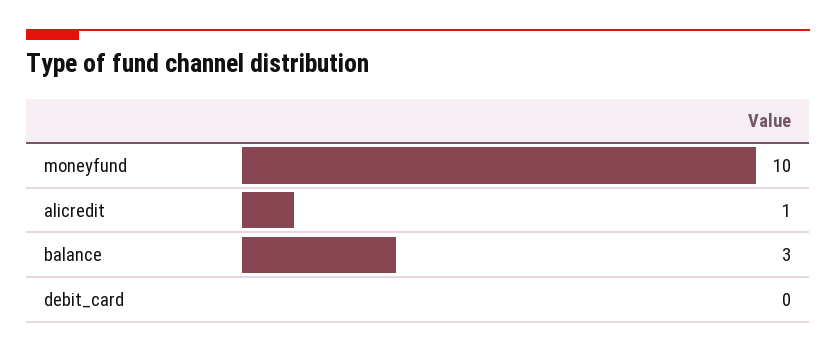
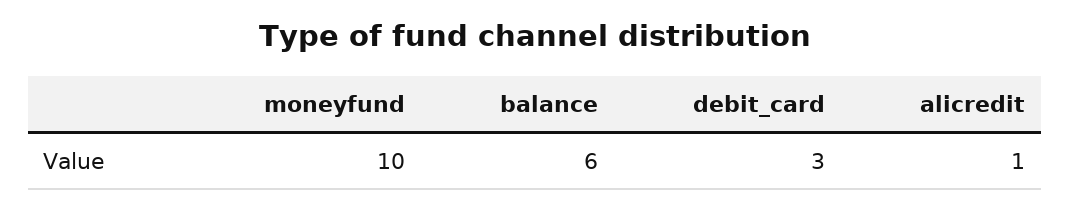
balance: 3 -> 6
debit_card: 0 -> 3

